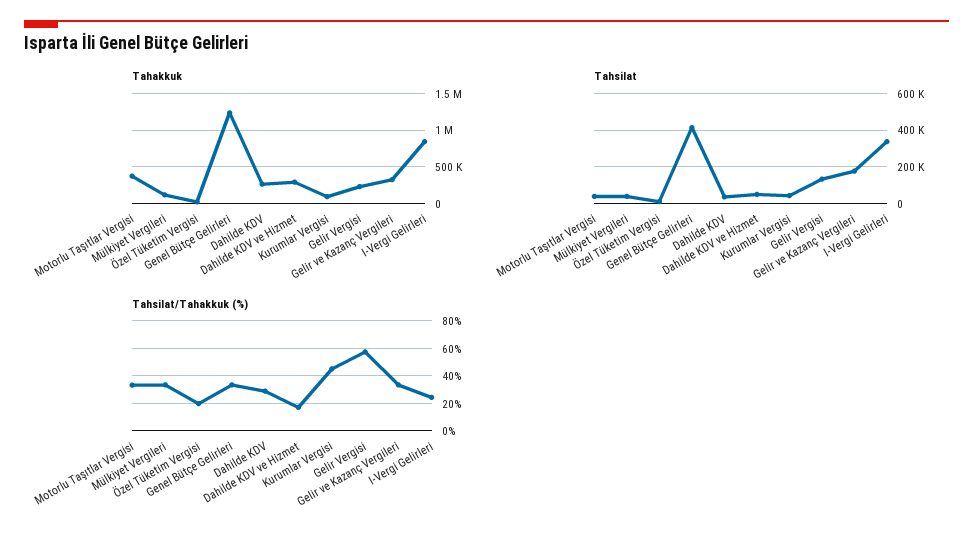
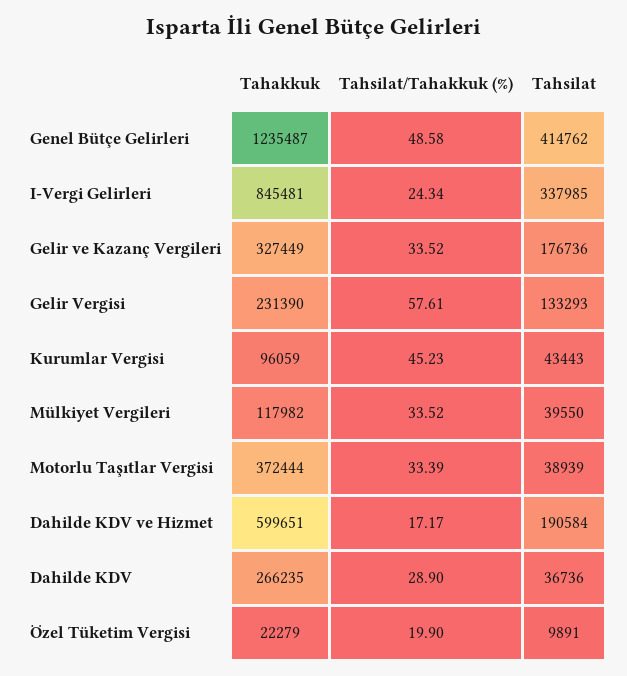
Tahakkuk, Dahilde KDV ve Hizmet: 300000 -> 599651
Tahsilat, Dahilde KDV ve Hizmet: 50000 -> 190584
Tahsilat/Tahakkuk (%), Genel Bütçe Gelirleri: 35 -> 48.58

